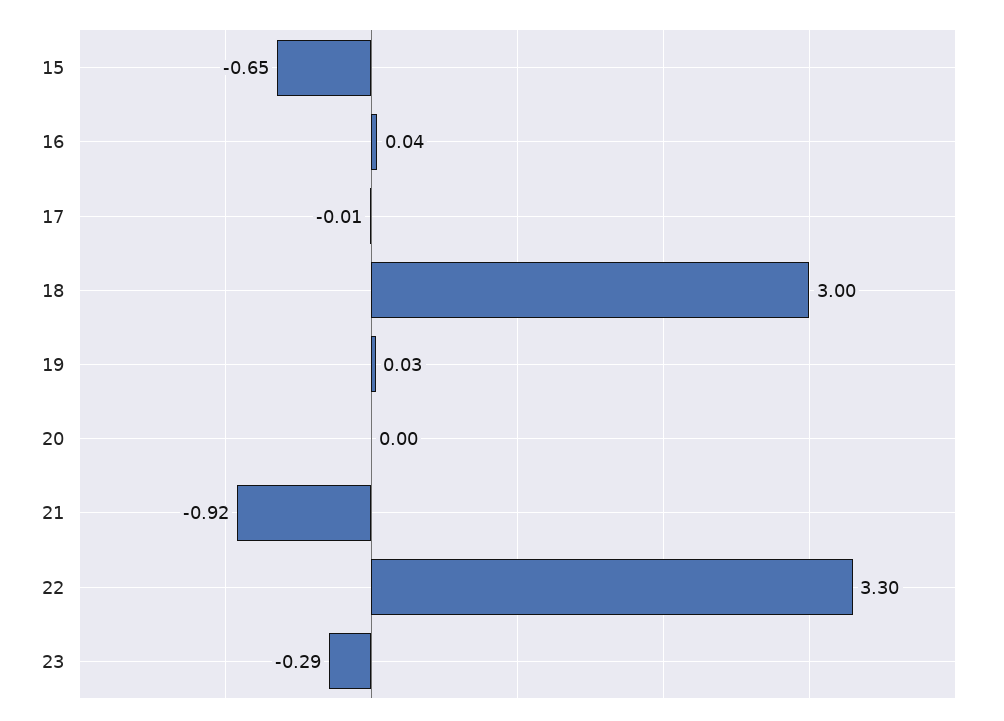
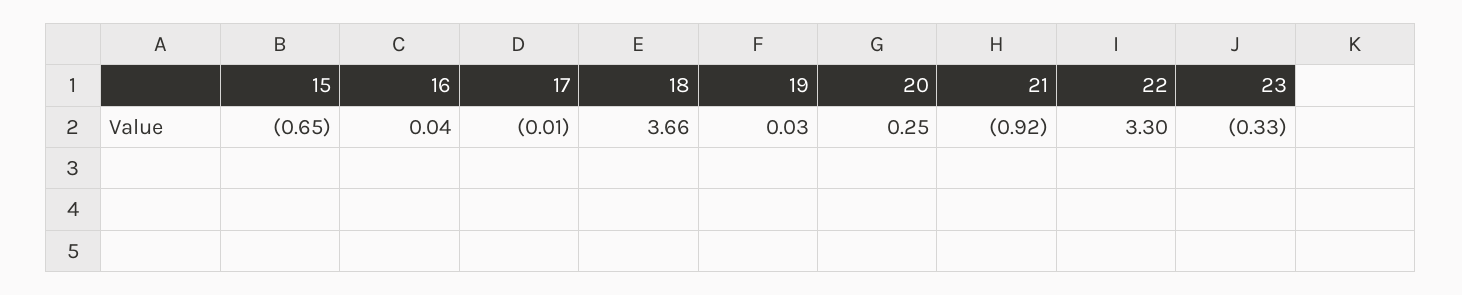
18: 3 -> 3.66
20: 0 -> 0.25
23: -0.29 -> -0.33

